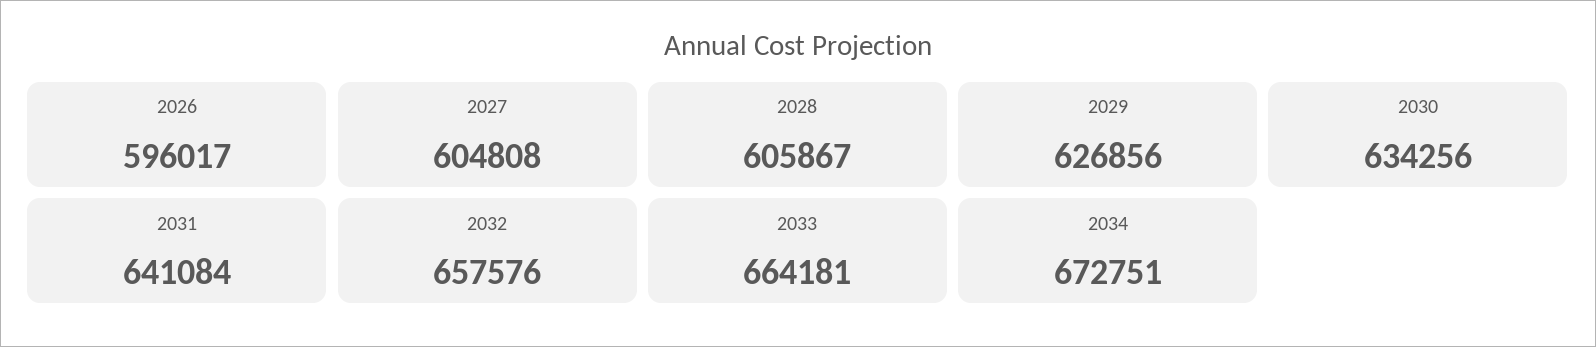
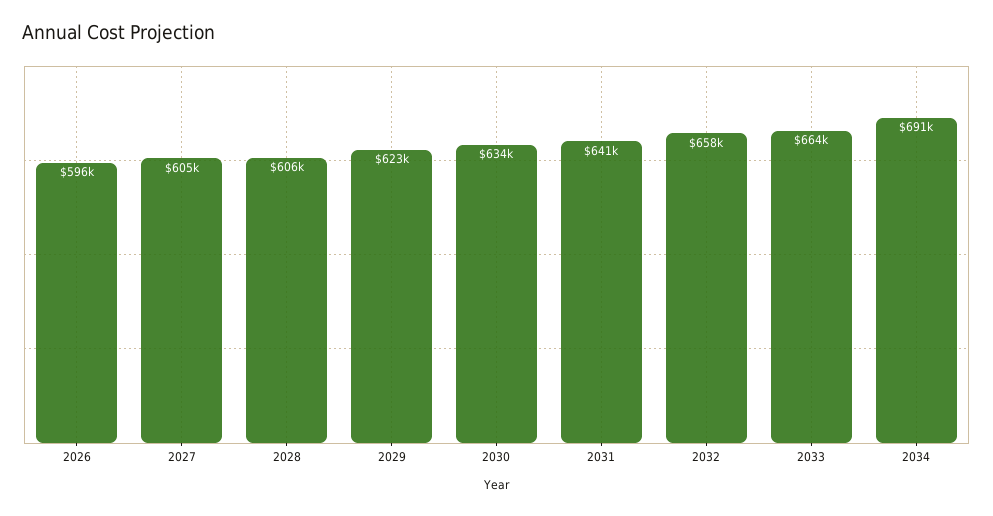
2029: 626856 -> 623000
2034: 672751 -> 691000

